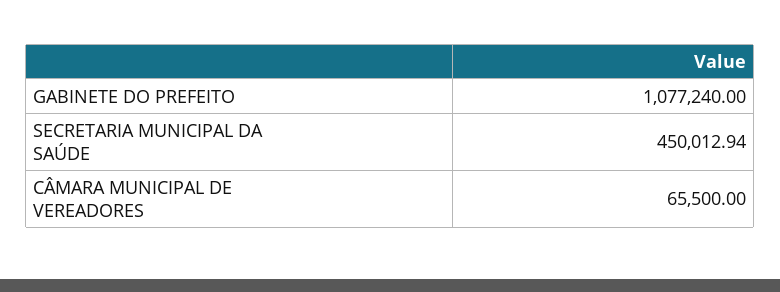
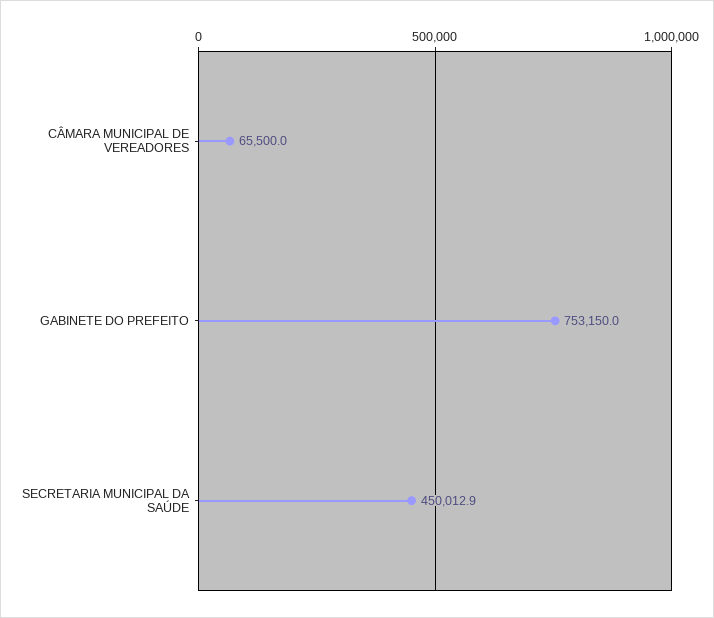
GABINETE DO PREFEITO: 1077240 -> 753150

